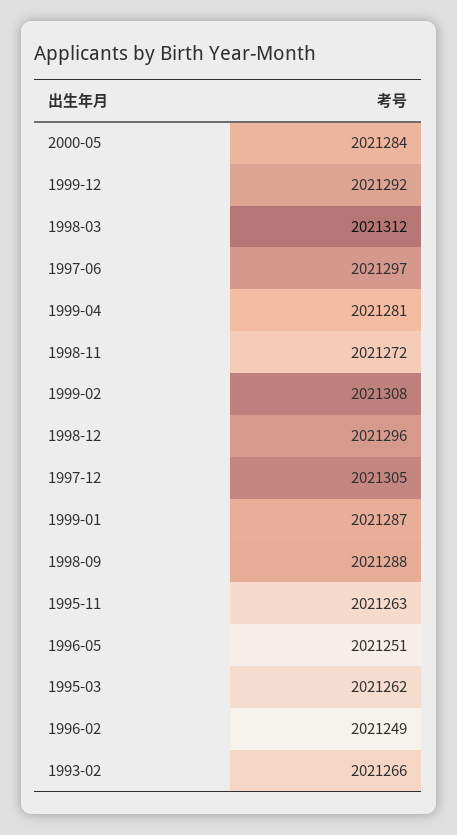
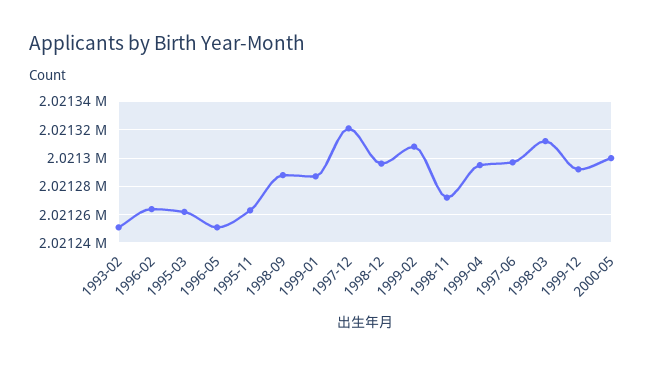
2000-05: 2021284 -> 2021300
1999-04: 2021281 -> 2021295
1997-12: 2021305 -> 2021320
1996-02: 2021249 -> 2021265
1993-02: 2021266 -> 2021250

